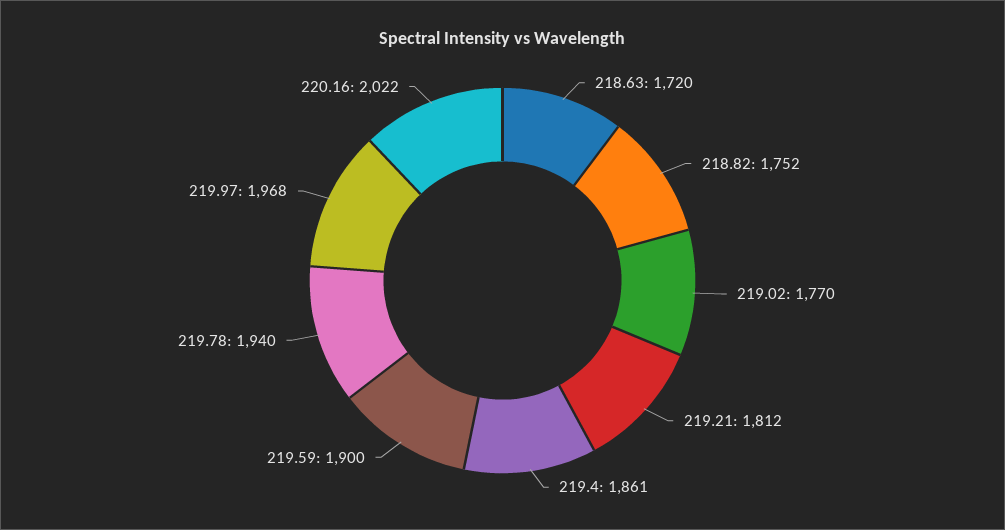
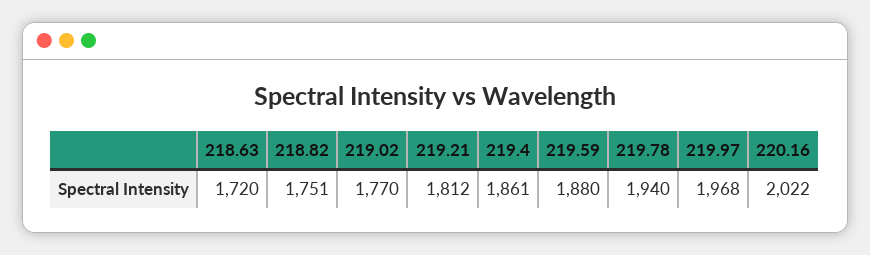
218.82: 1752 -> 1751
219.59: 1900 -> 1880

